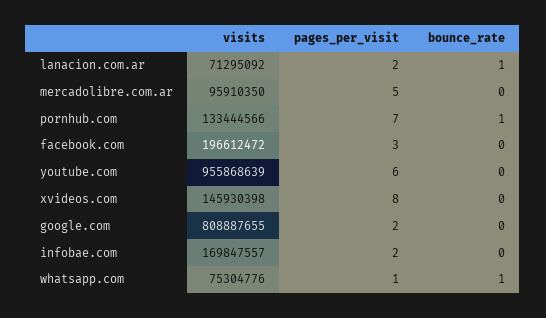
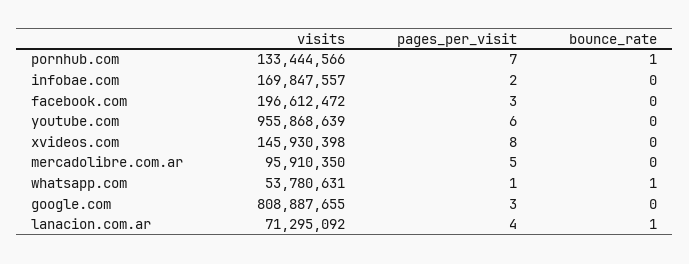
pages_per_visit, lanacion.com.ar: 2 -> 4
pages_per_visit, google.com: 2 -> 3
visits, whatsapp.com: 75304776 -> 53780631

